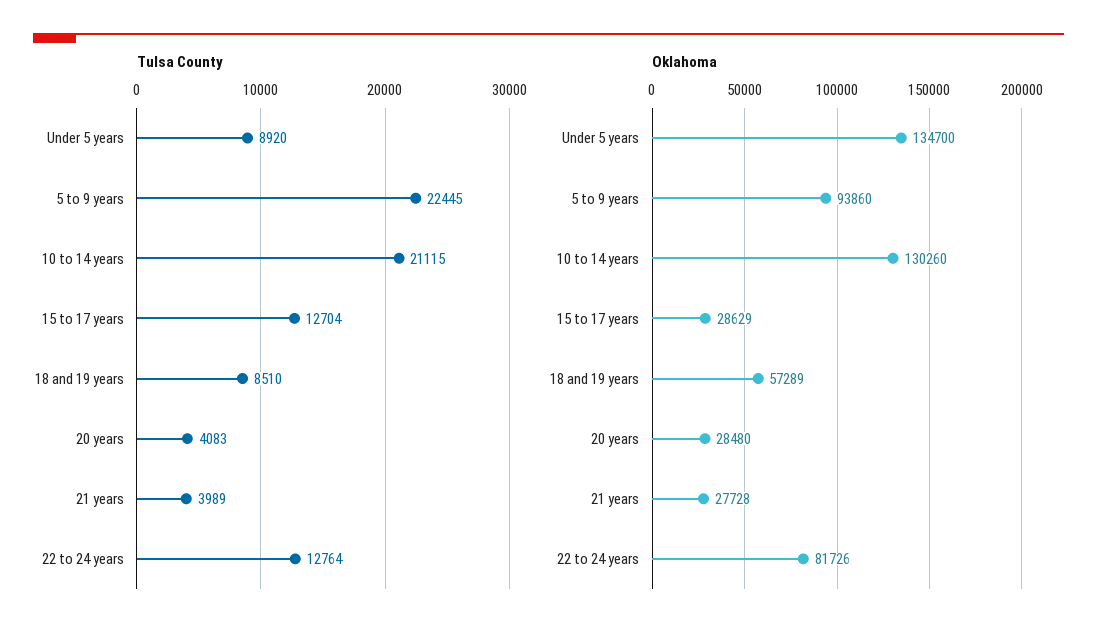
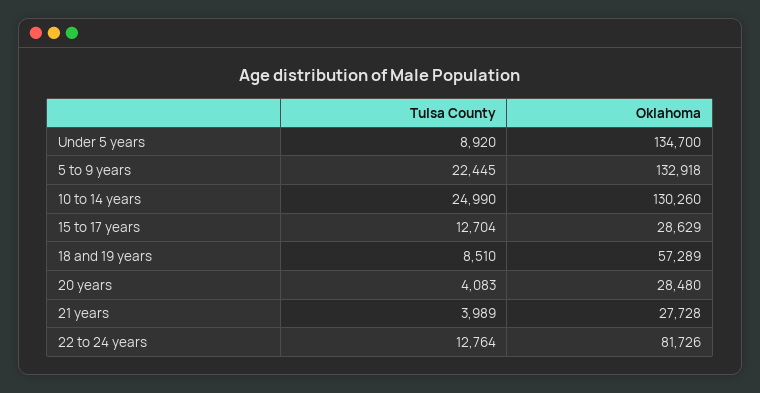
Tulsa County, 10 to 14 years: 21115 -> 24990
Oklahoma, 5 to 9 years: 93860 -> 132918

